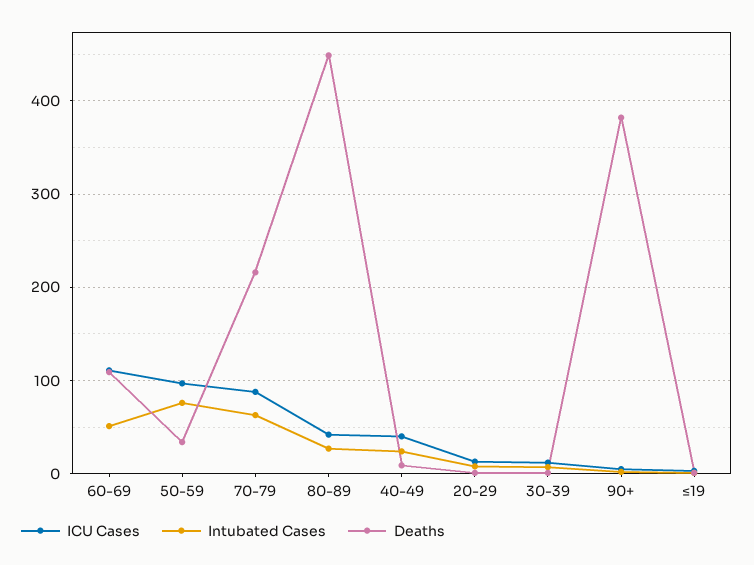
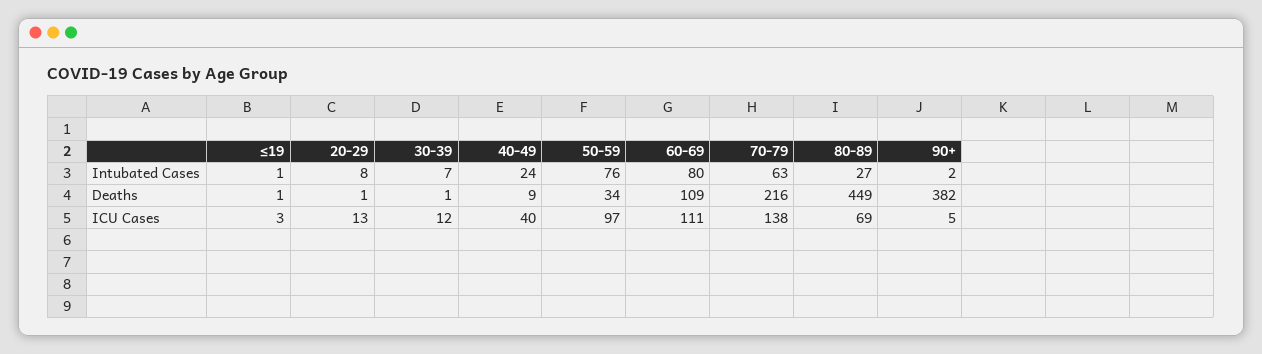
Intubated Cases, 60-69: 50 -> 80
ICU Cases, 70-79: 90 -> 138
ICU Cases, 80-89: 40 -> 69

